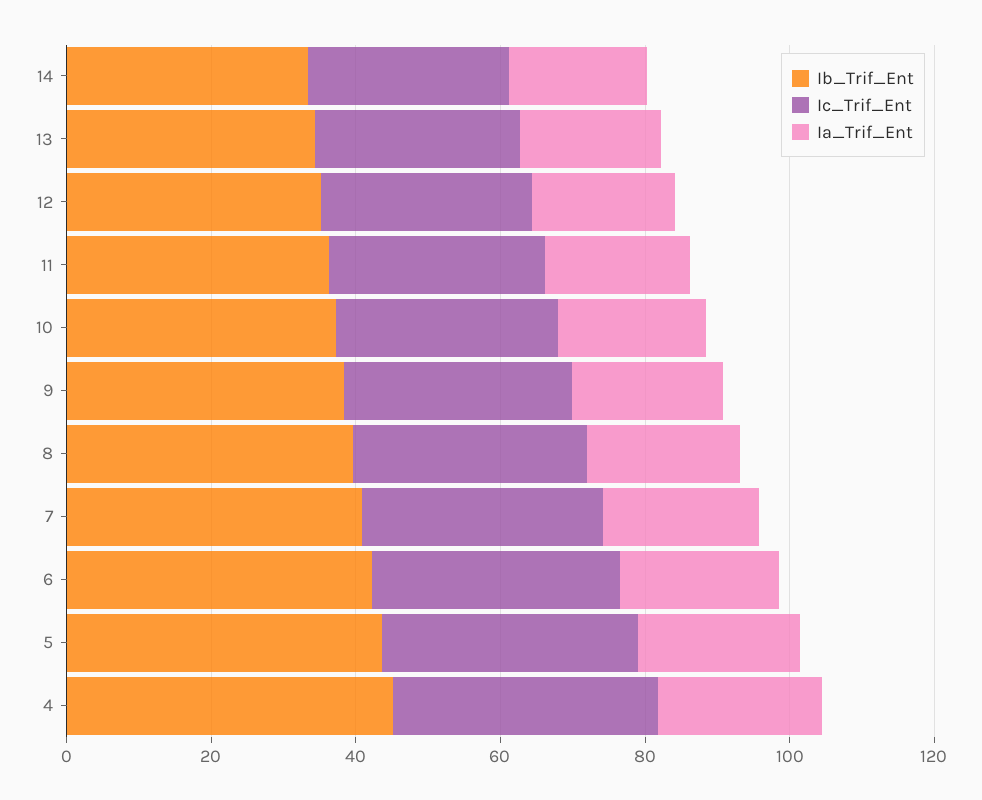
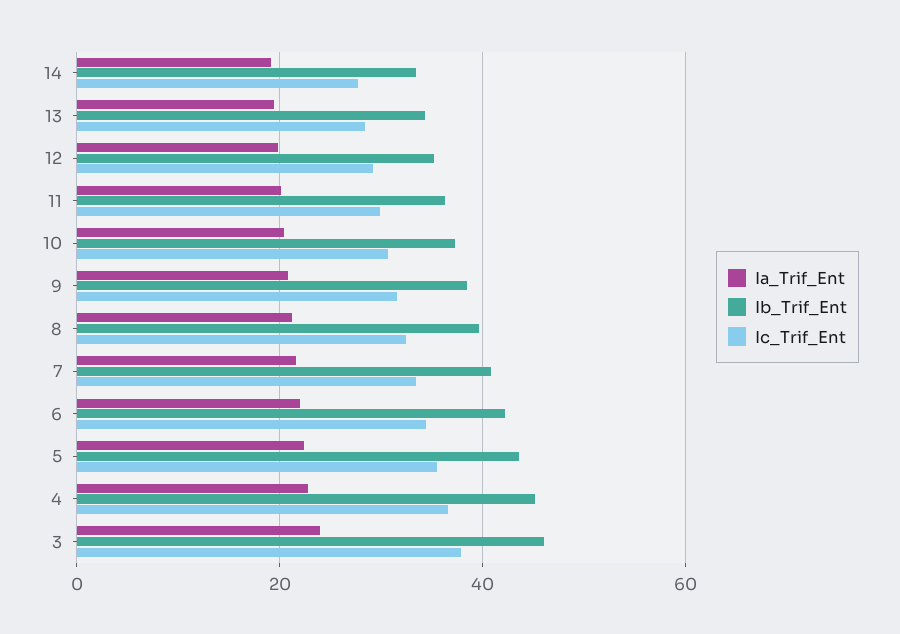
Ia_Trif_Ent, 3: none -> 24
Ib_Trif_Ent, 3: none -> 46
Ic_Trif_Ent, 3: none -> 38

